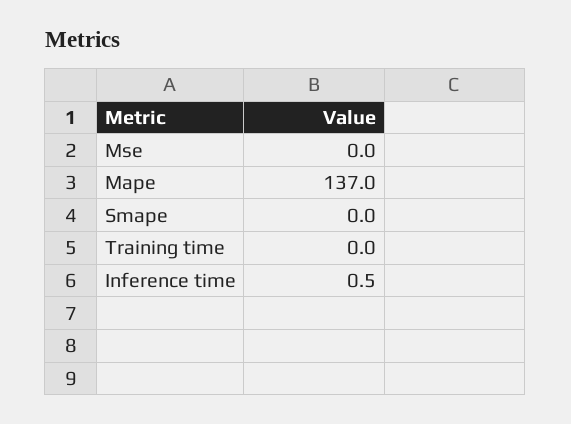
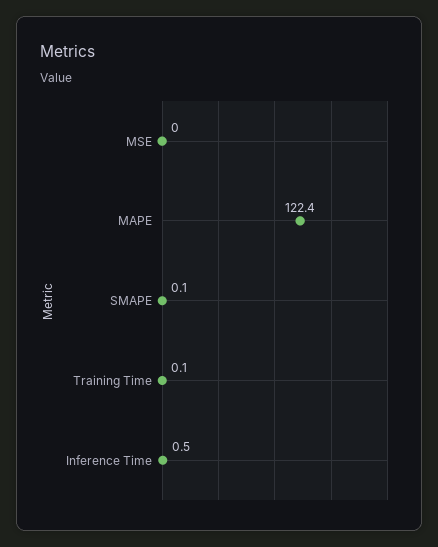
Mape: 137 -> 122.4
Smape: 0 -> 0.1
Training time: 0 -> 0.1

